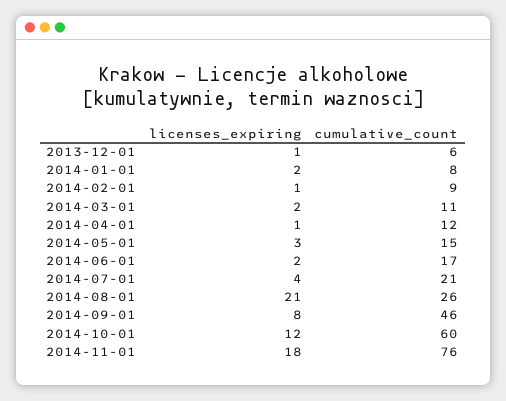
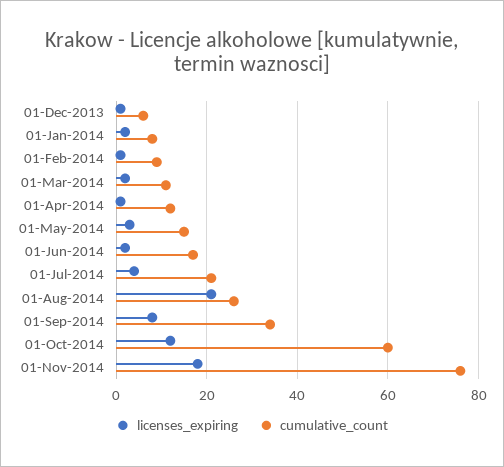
cumulative_count, 2014-09-01: 46 -> 35

